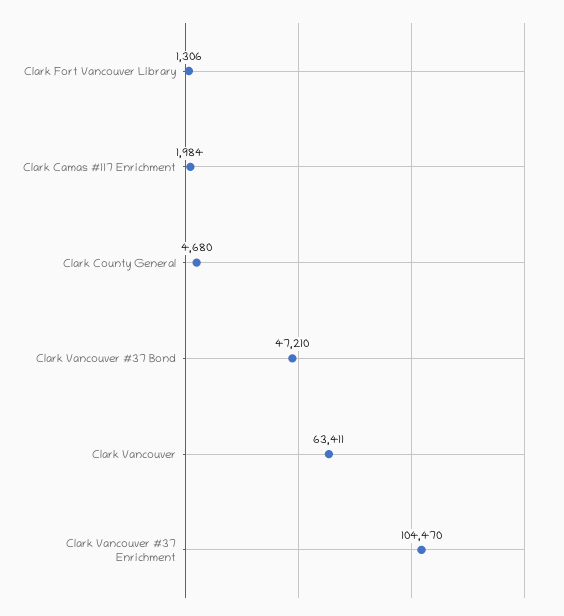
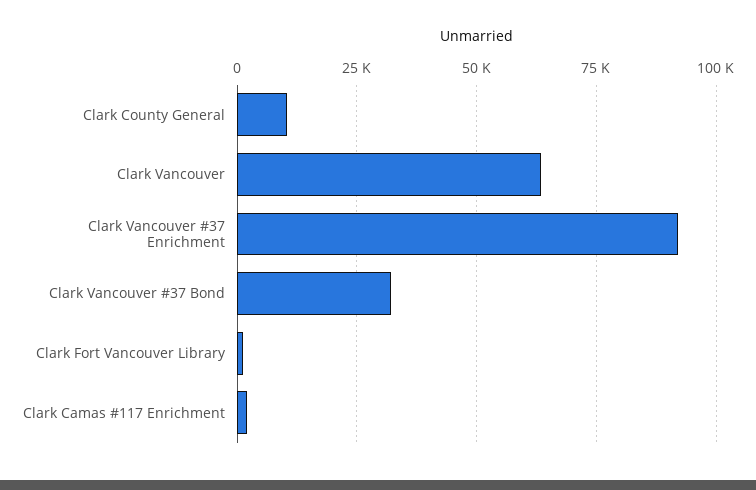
Clark County General: 4680 -> 10000
Clark Vancouver #37 Bond: 47210 -> 32500
Clark Vancouver #37 Enrichment: 104470 -> 92500

